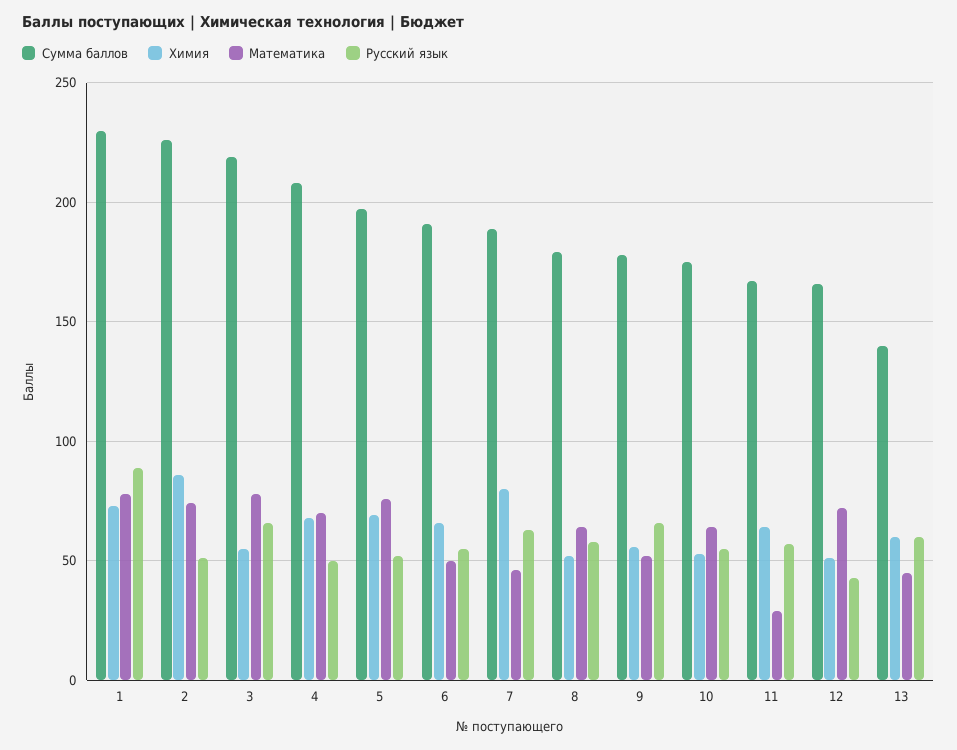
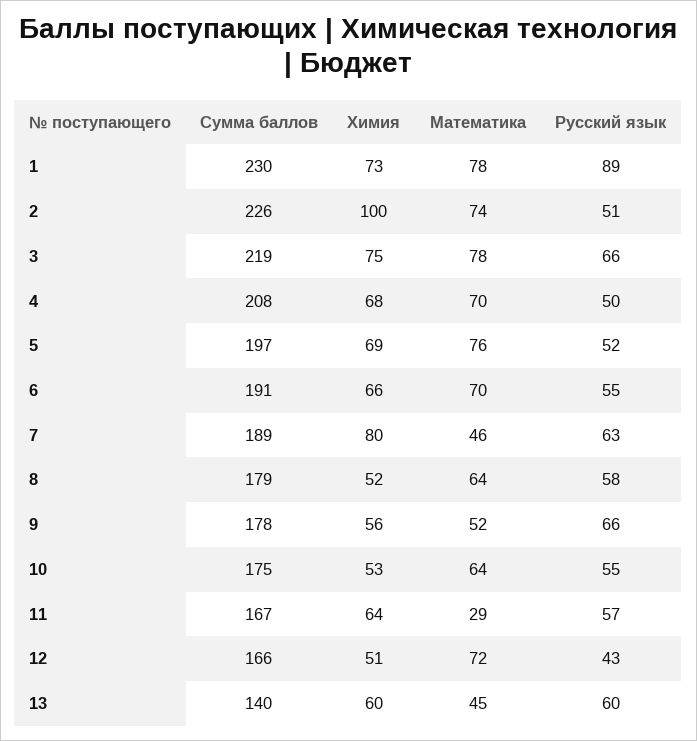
Химия, 2: 85 -> 100
Химия, 3: 55 -> 75
Математика, 6: 50 -> 70

